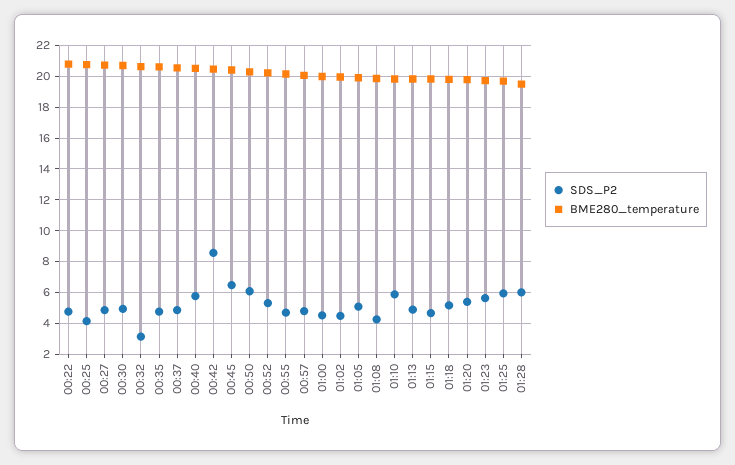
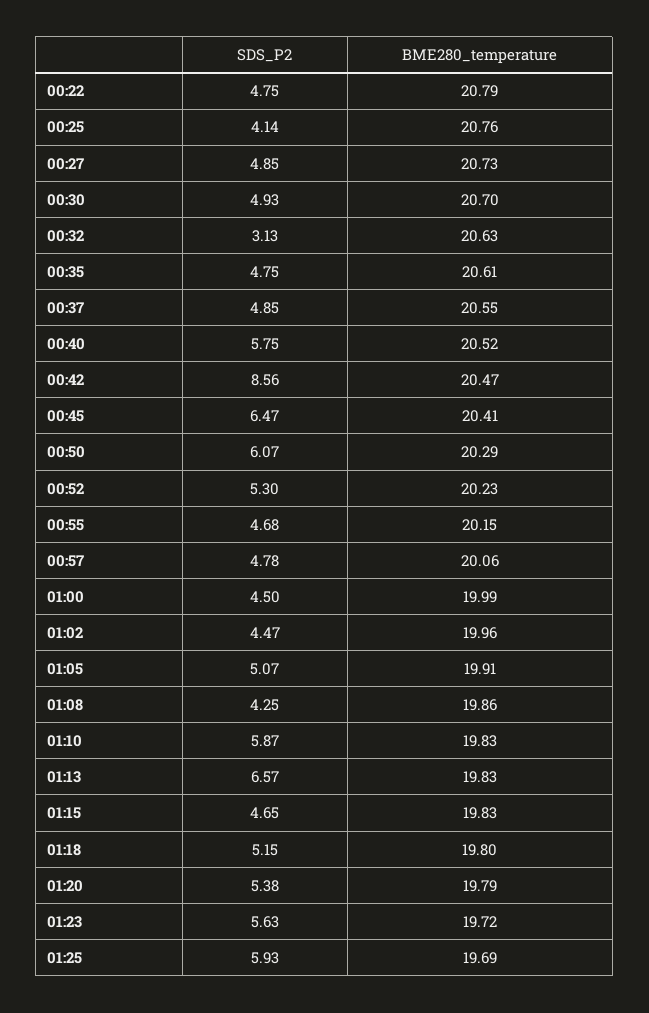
SDS_P2, 01:13: 5 -> 6.57
SDS_P2, 01:28: 6 -> none
BME280_temperature, 01:28: 19.5 -> none

